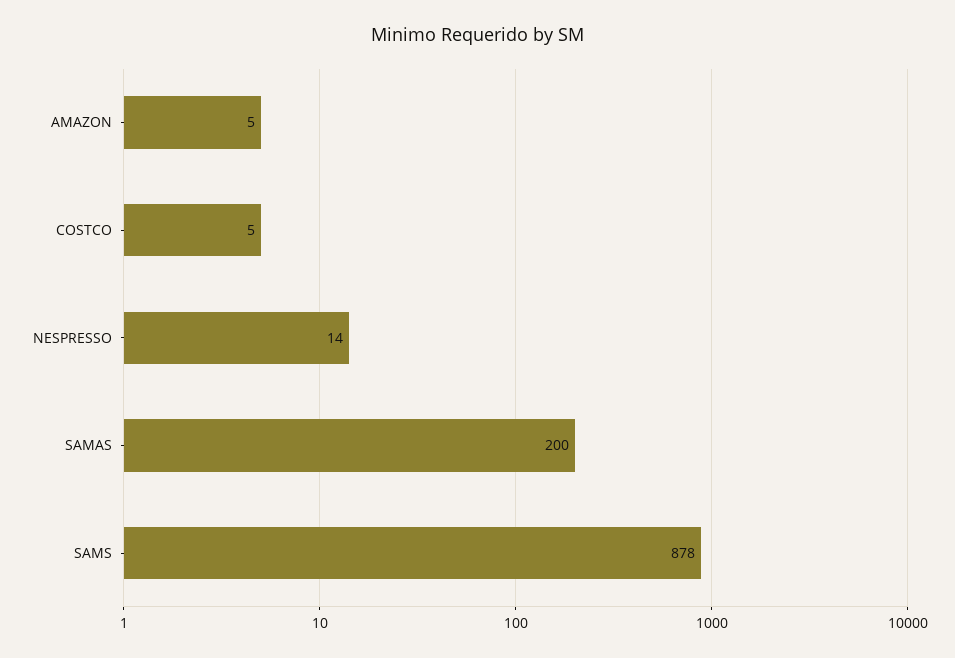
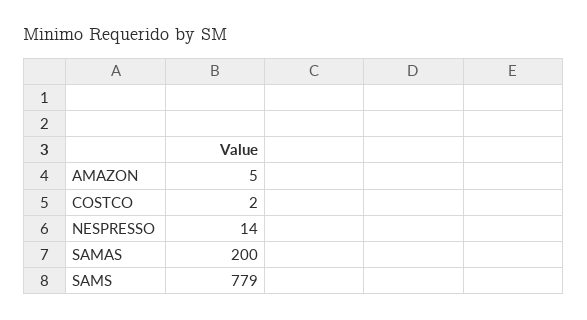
COSTCO: 5 -> 2
SAMS: 878 -> 779

